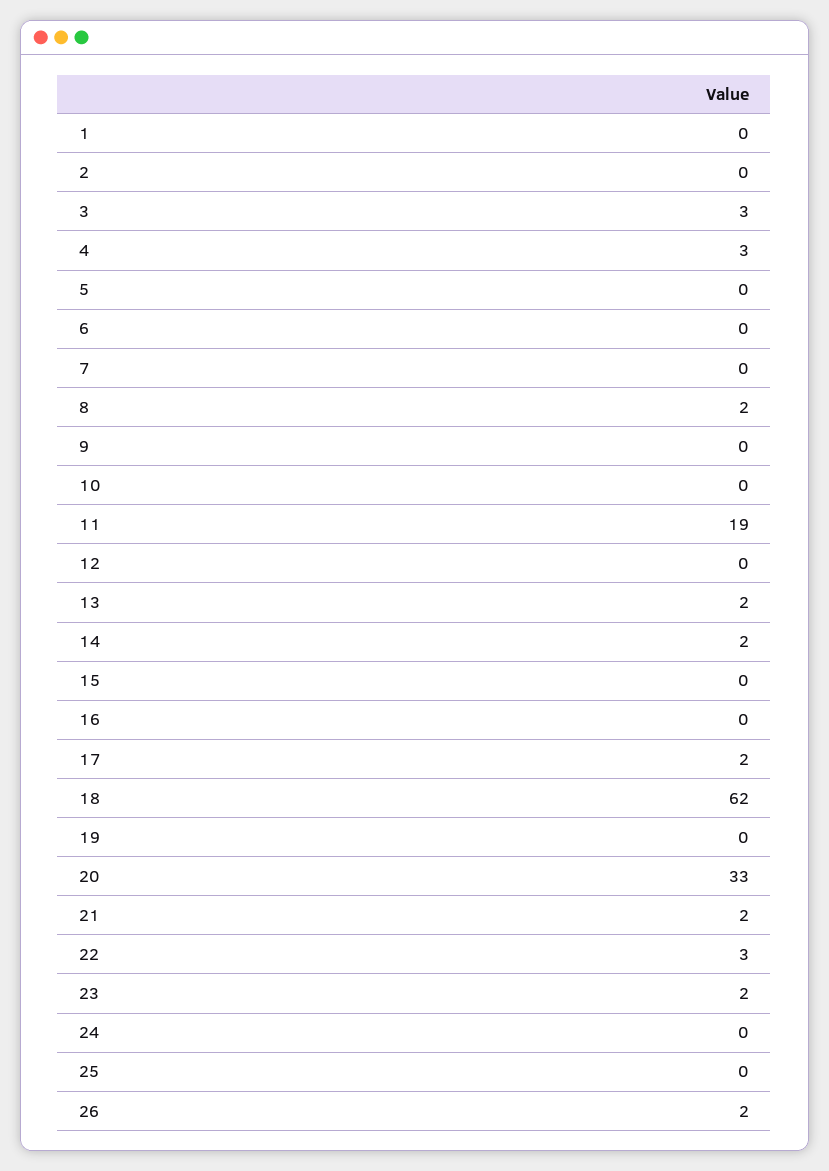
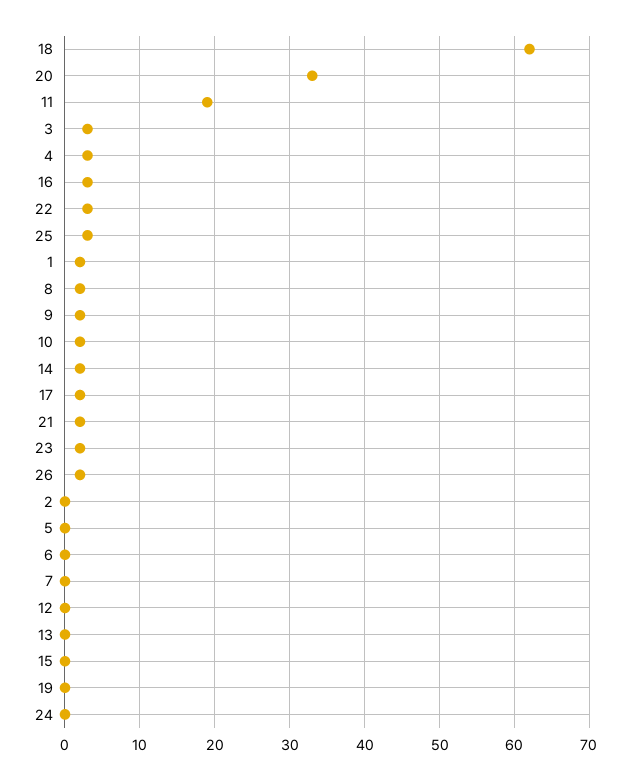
1: 0 -> 2
9: 0 -> 2
10: 0 -> 2
13: 2 -> 0
16: 0 -> 3
25: 0 -> 3

